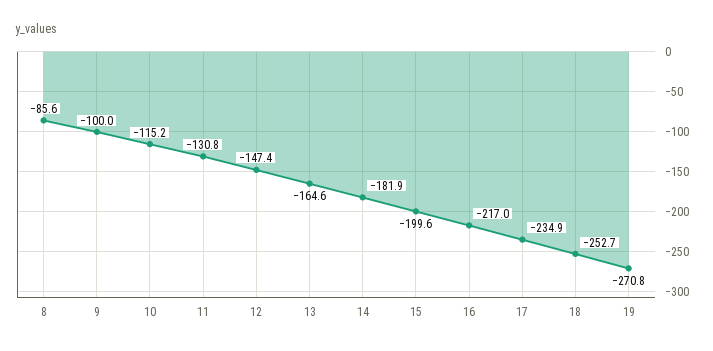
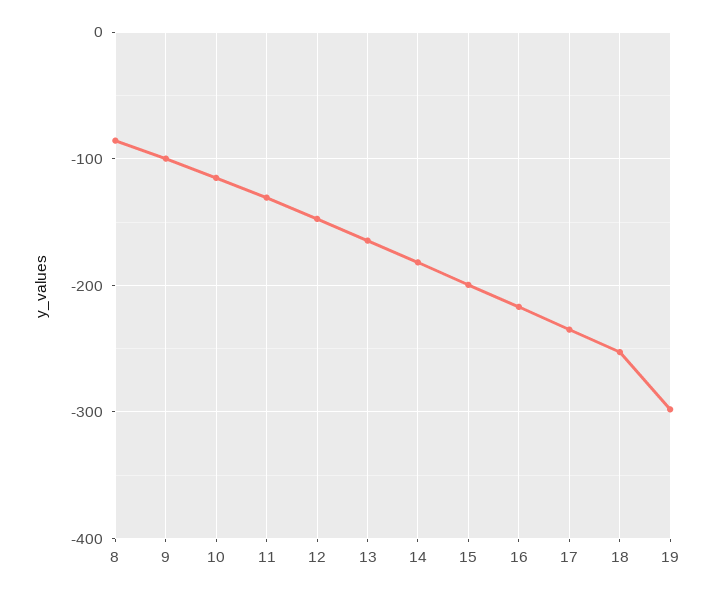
19: -270.8 -> -300

